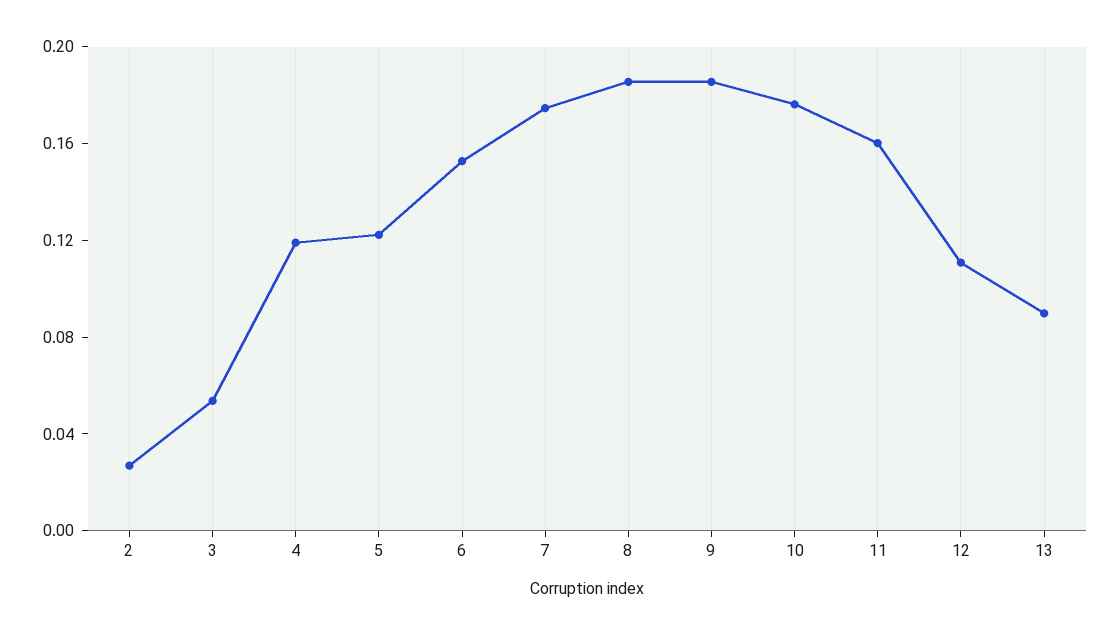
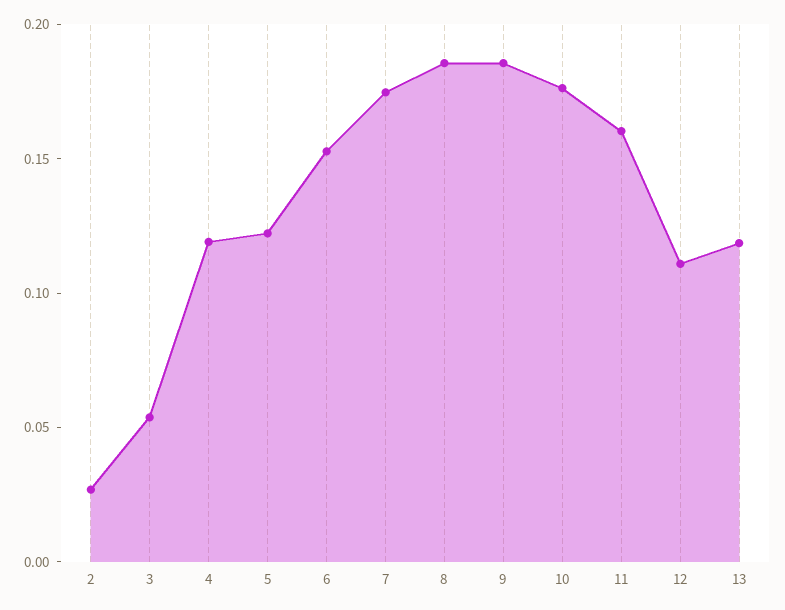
13: 0.09 -> 0.12

